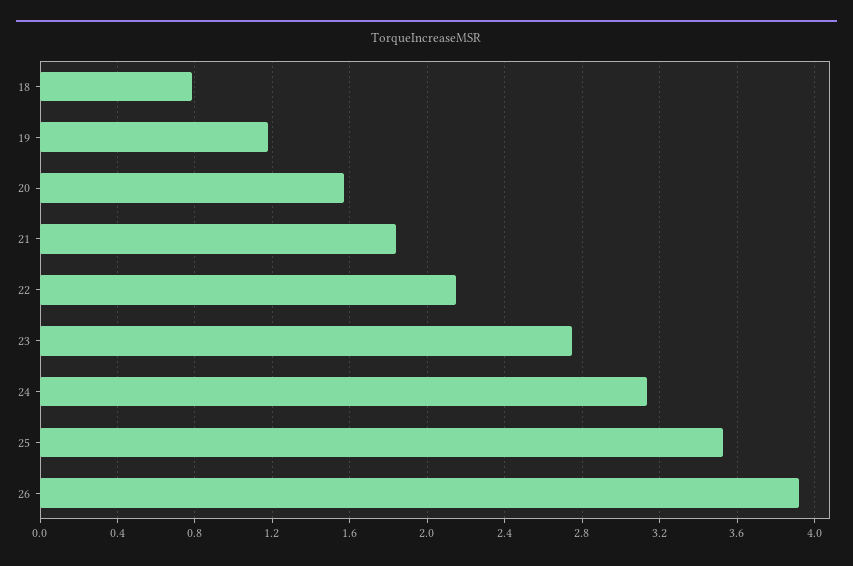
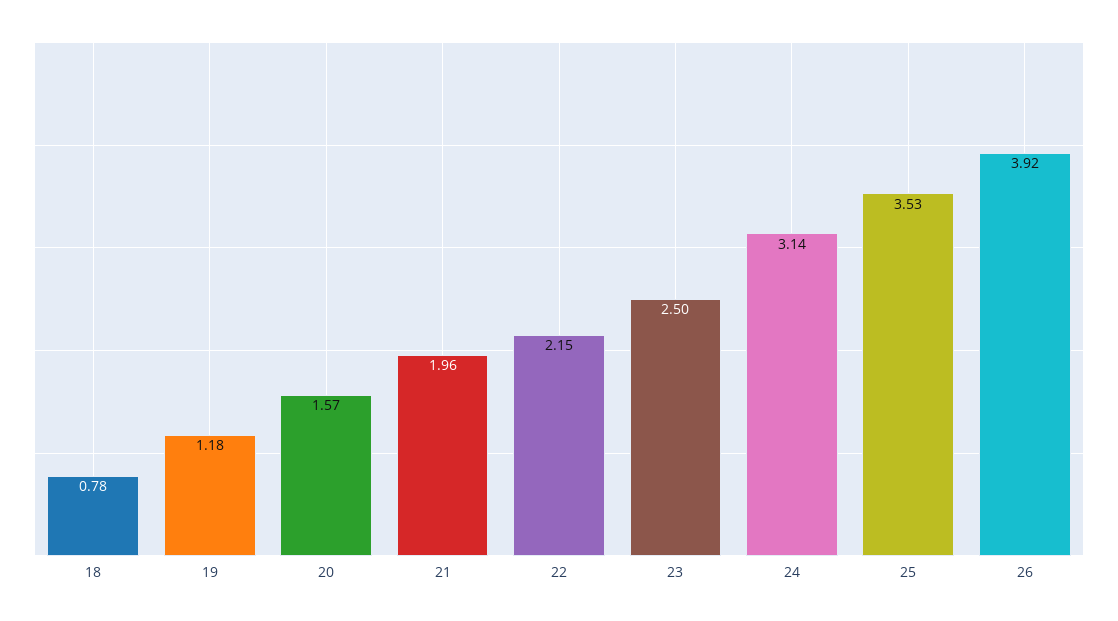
21: 1.85 -> 1.96
23: 2.75 -> 2.5

